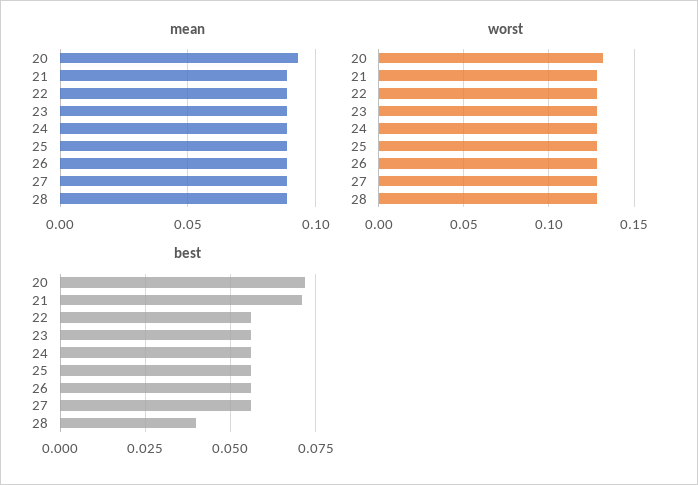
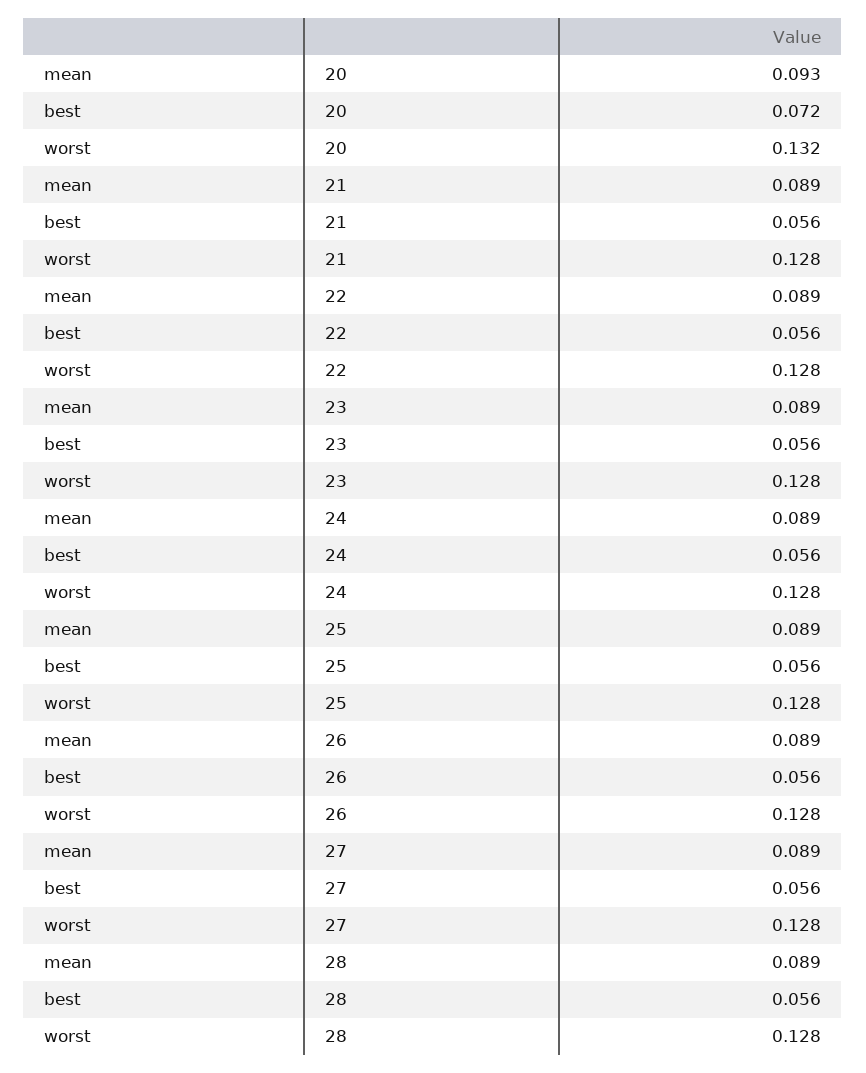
best, 21: 0.07 -> 0.056
best, 28: 0.04 -> 0.056

